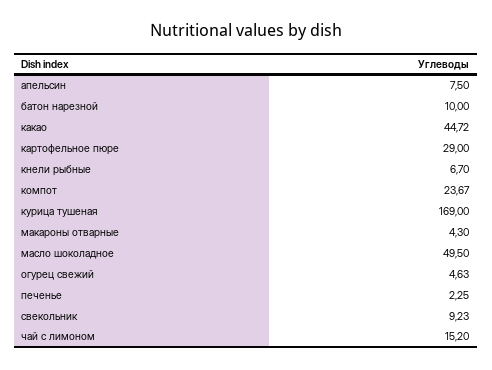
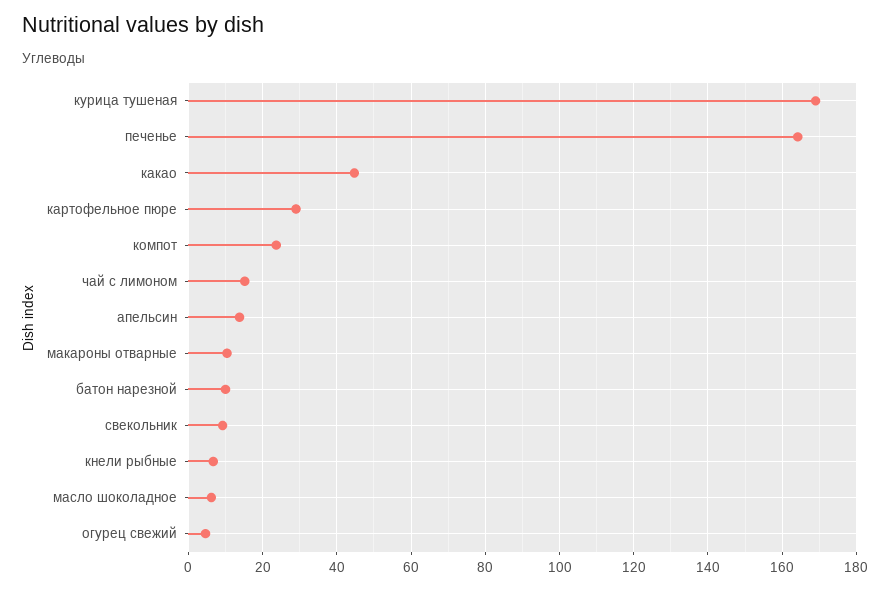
апельсин: 7.5 -> 14
макароны отварные: 4.3 -> 10
масло шоколадное: 49.5 -> 6
печенье: 2.25 -> 164

